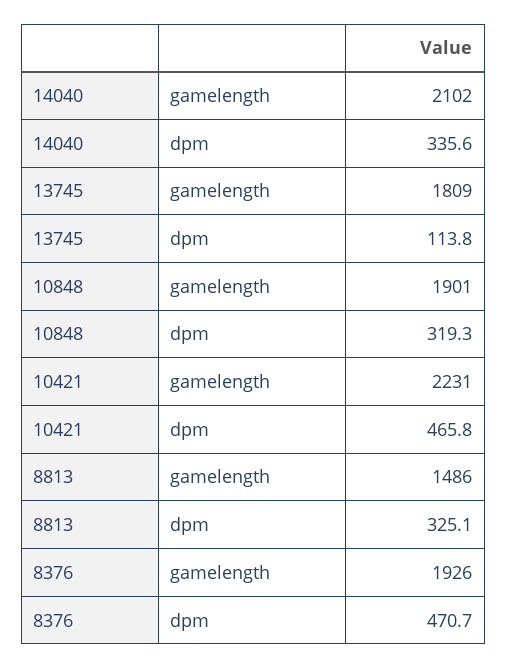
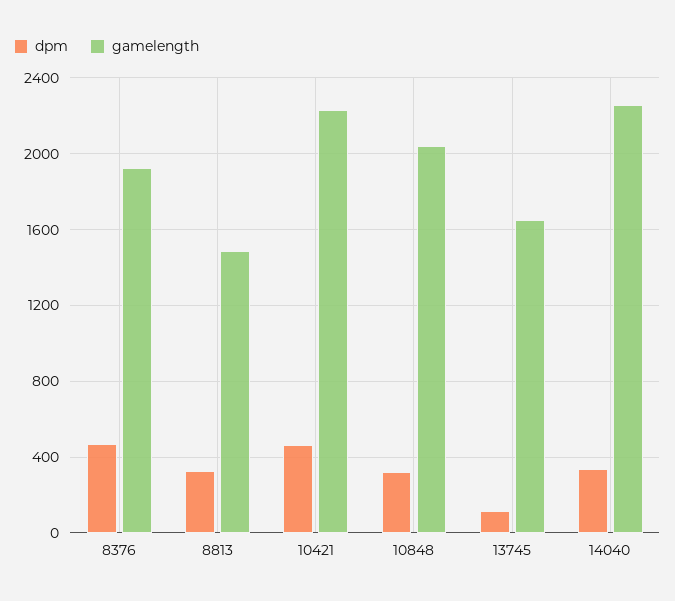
gamelength, 14040: 2102 -> 2250
gamelength, 13745: 1809 -> 1650
gamelength, 10848: 1901 -> 2050

